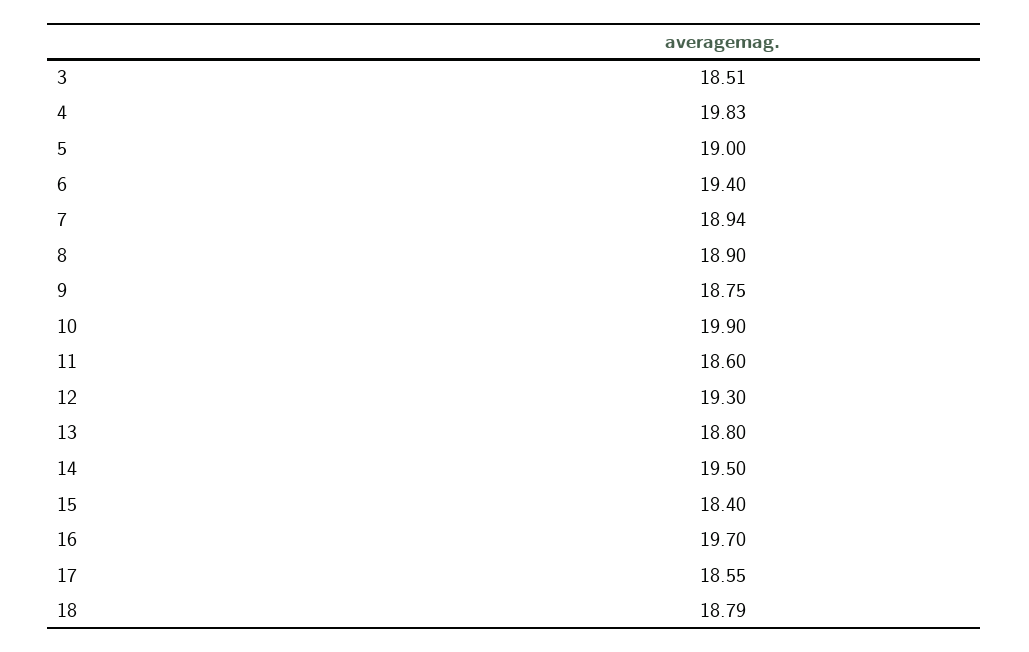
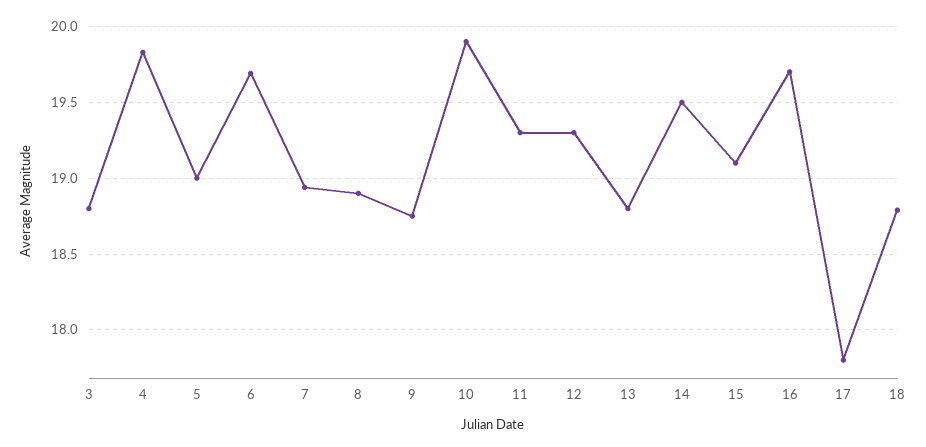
3: 18.51 -> 18.8
6: 19.4 -> 19.7
11: 18.6 -> 19.3
15: 18.4 -> 19.1
17: 18.55 -> 17.8

